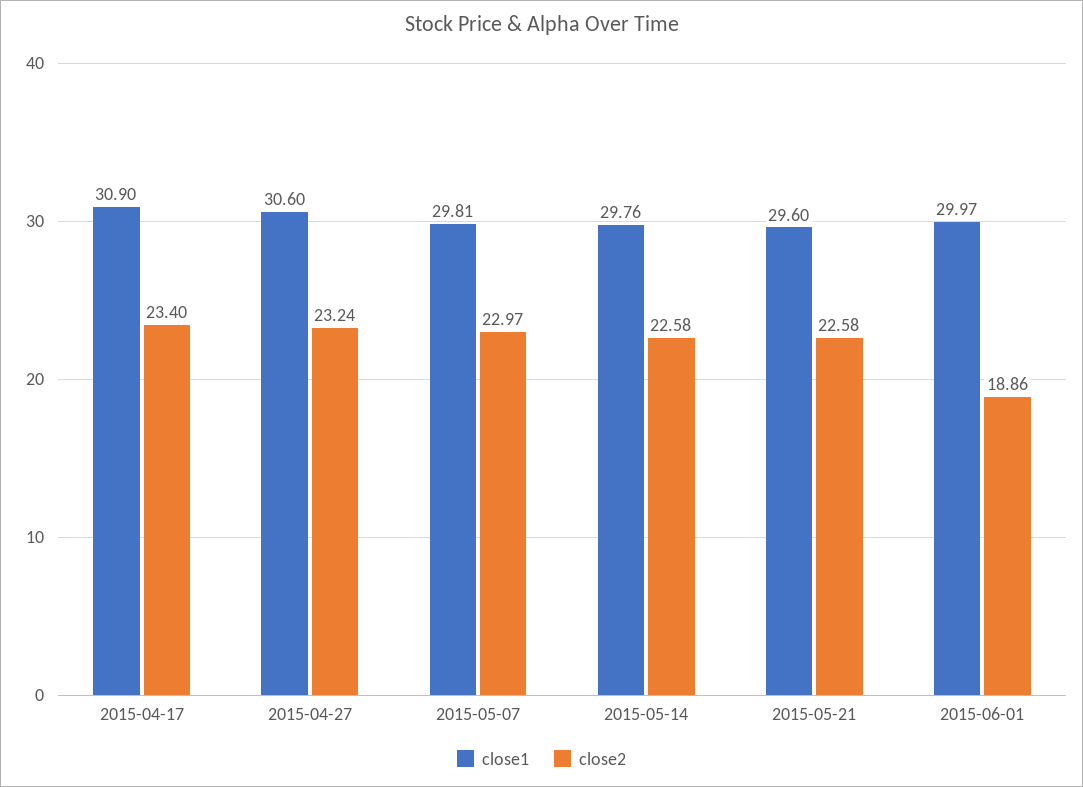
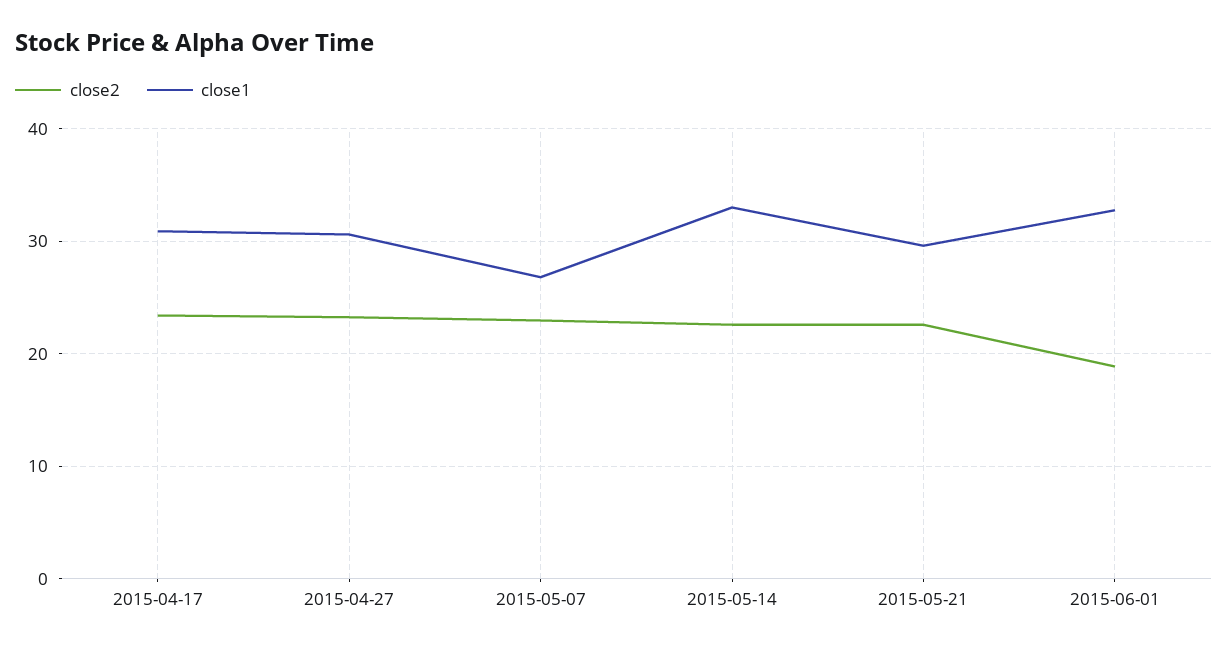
close1, 2015-05-07: 29.81 -> 27
close1, 2015-05-14: 29.76 -> 33
close1, 2015-06-01: 29.97 -> 33

